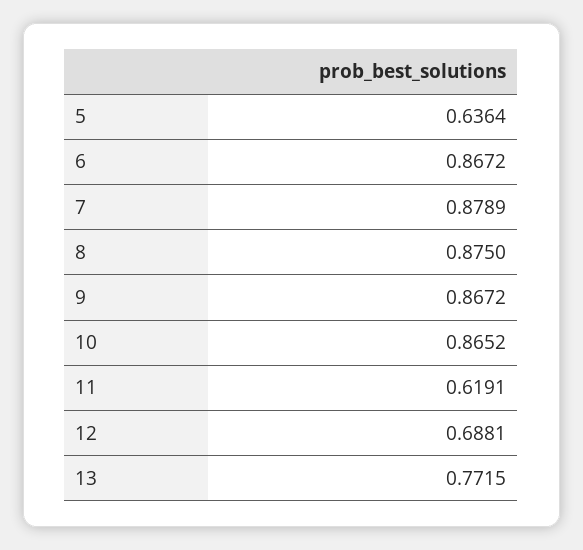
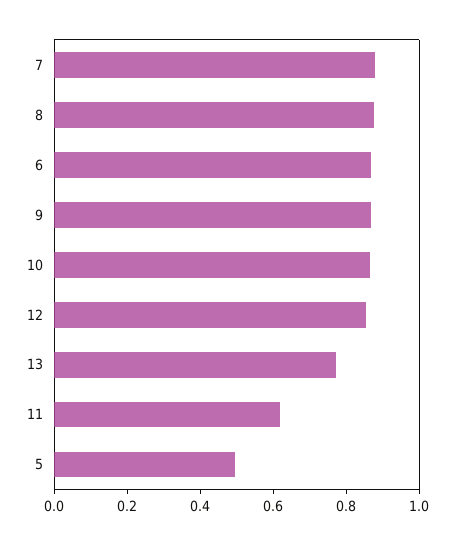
5: 0.6364 -> 0.5
12: 0.6881 -> 0.85

